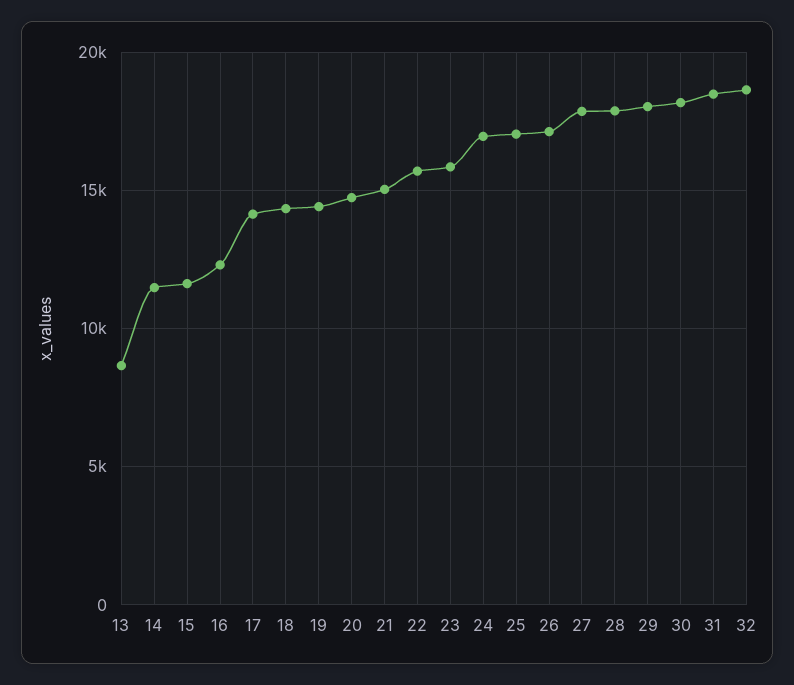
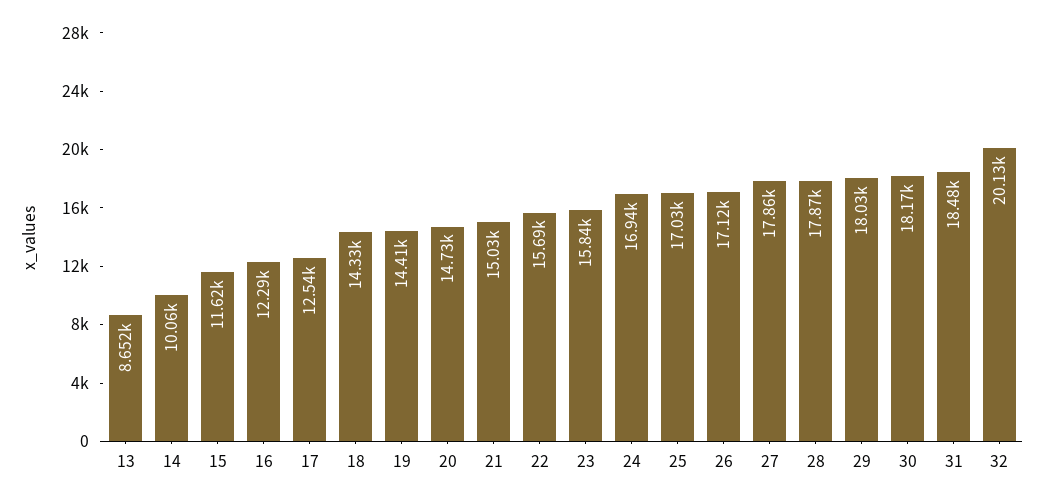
14: 11500 -> 10060
17: 14000 -> 12540
32: 18500 -> 20130

